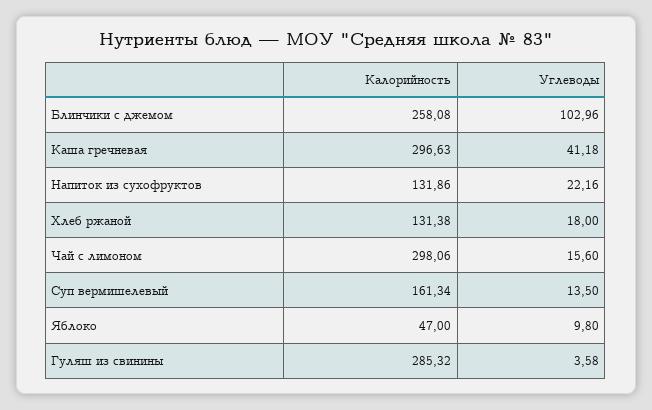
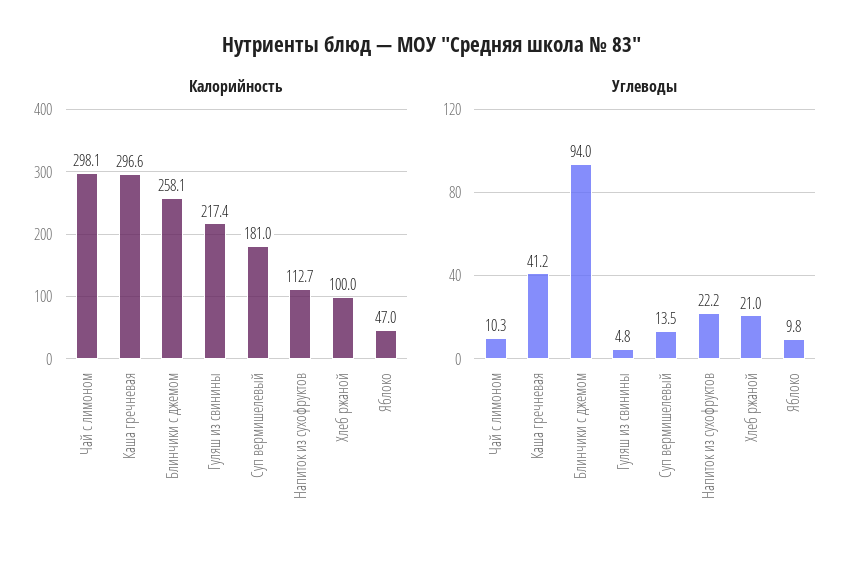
Углеводы, Блинчики с джемом: 102.96 -> 94
Калорийность, Напиток из сухофруктов: 131.86 -> 112.7
Калорийность, Хлеб ржаной: 131.38 -> 100
Углеводы, Хлеб ржаной: 18 -> 21
Углеводы, Чай с лимоном: 15.6 -> 10.3
Калорийность, Суп вермишелевый: 161.34 -> 181
Калорийность, Гуляш из свинины: 285.32 -> 217.4
Углеводы, Гуляш из свинины: 3.58 -> 4.8

